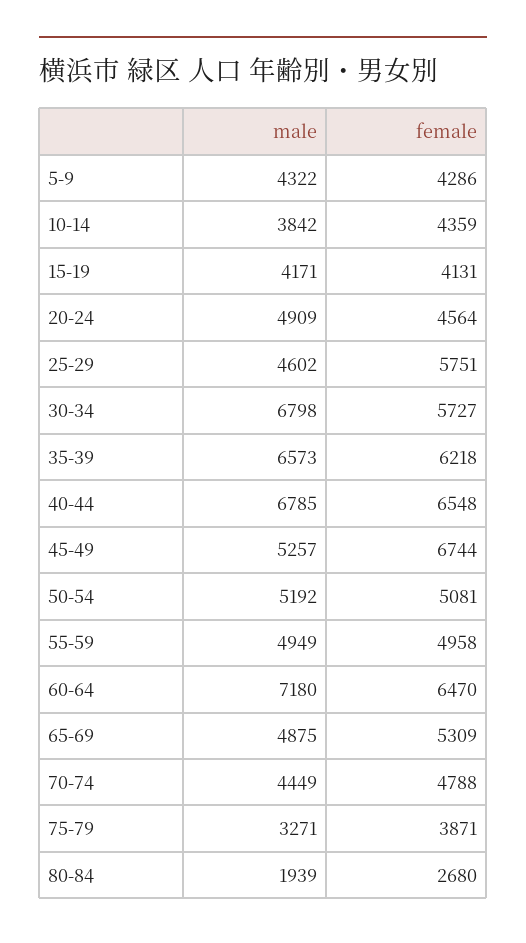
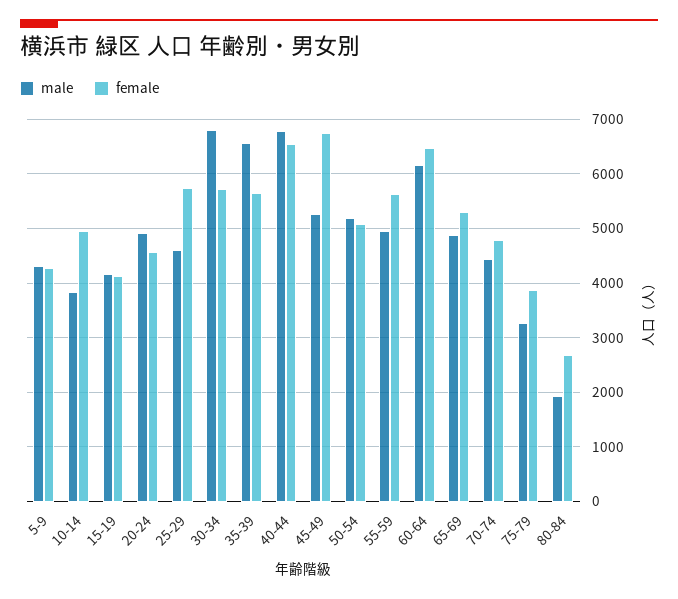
female, 10-14: 4359 -> 5000
female, 35-39: 6218 -> 5600
female, 55-59: 4958 -> 5600
male, 60-64: 7180 -> 6200

